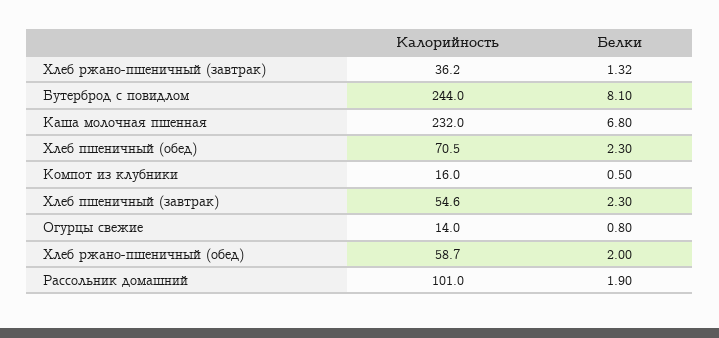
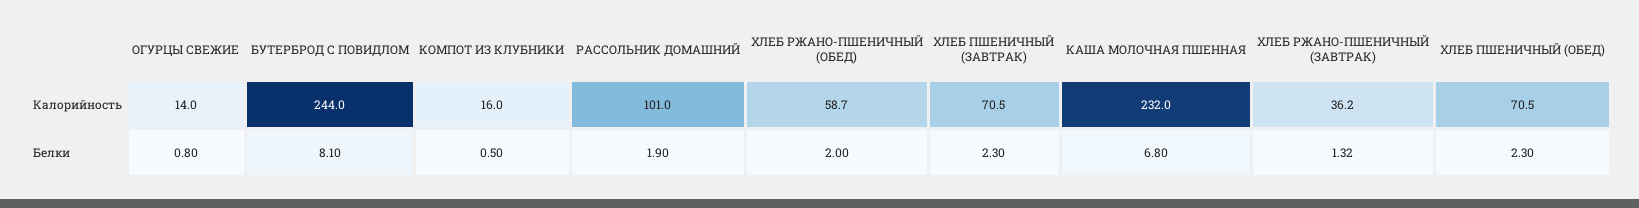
Калорийность, Хлеб пшеничный (завтрак): 54.6 -> 70.5

